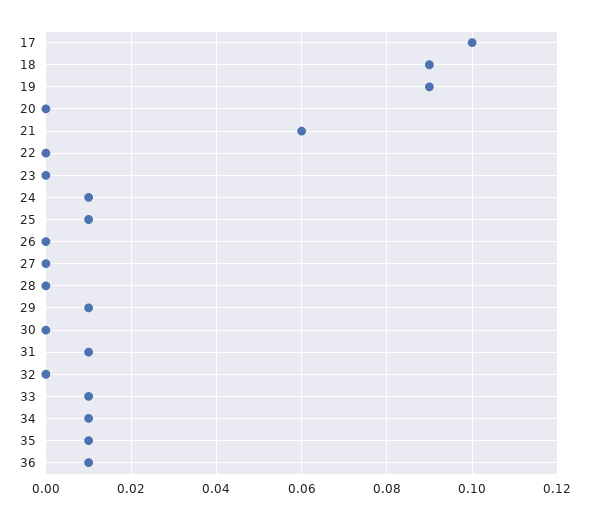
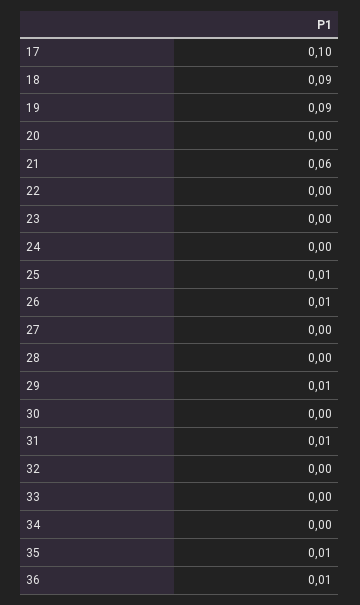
24: 0.01 -> 0
26: 0 -> 0.01
33: 0.01 -> 0
34: 0.01 -> 0

